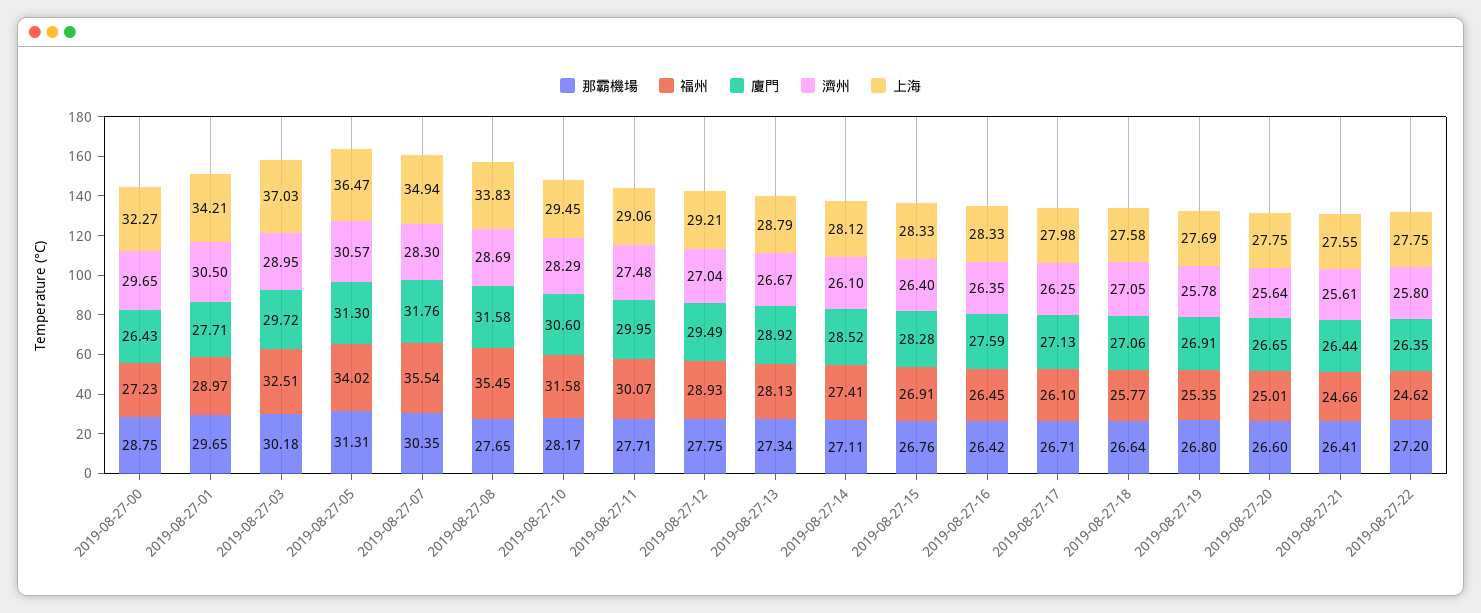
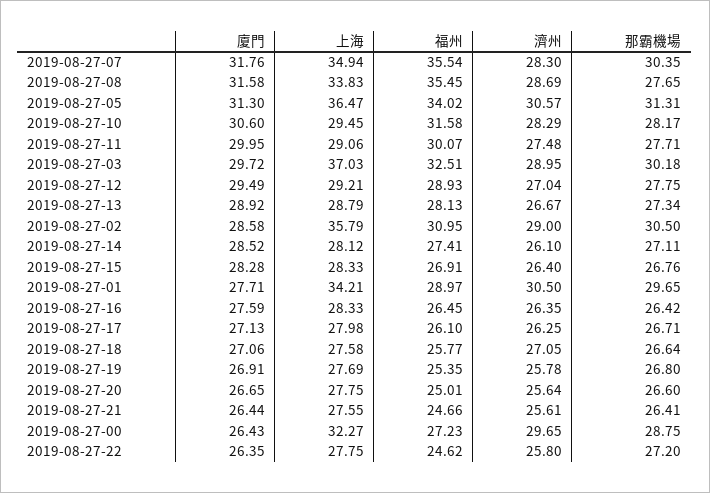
廈門, 2019-08-27-02: none -> 28.58
上海, 2019-08-27-02: none -> 35.79
福州, 2019-08-27-02: none -> 30.95
濟州, 2019-08-27-02: none -> 29
那霸機場, 2019-08-27-02: none -> 30.5

